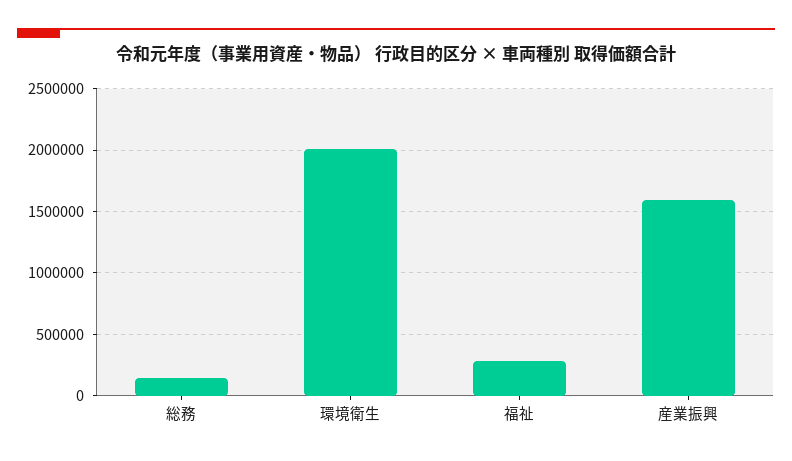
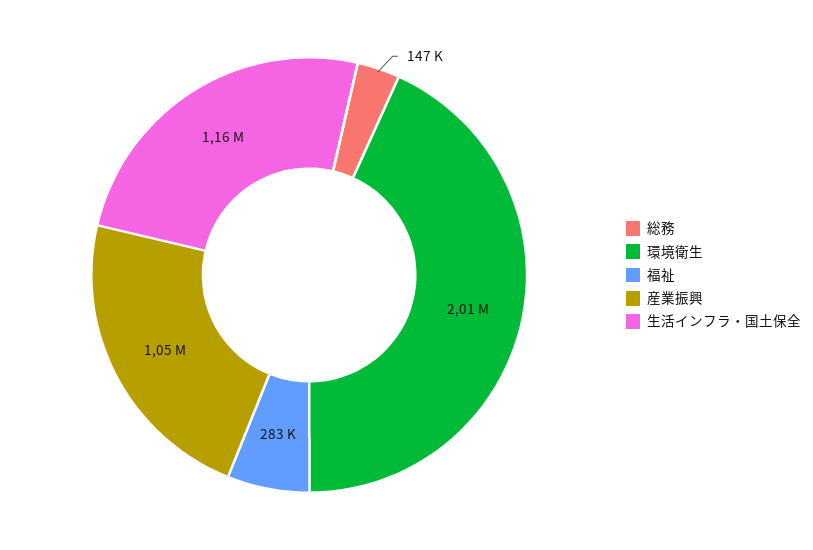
産業振興: 1600000 -> 1050000
生活インフラ・国土保全: none -> 1160000

